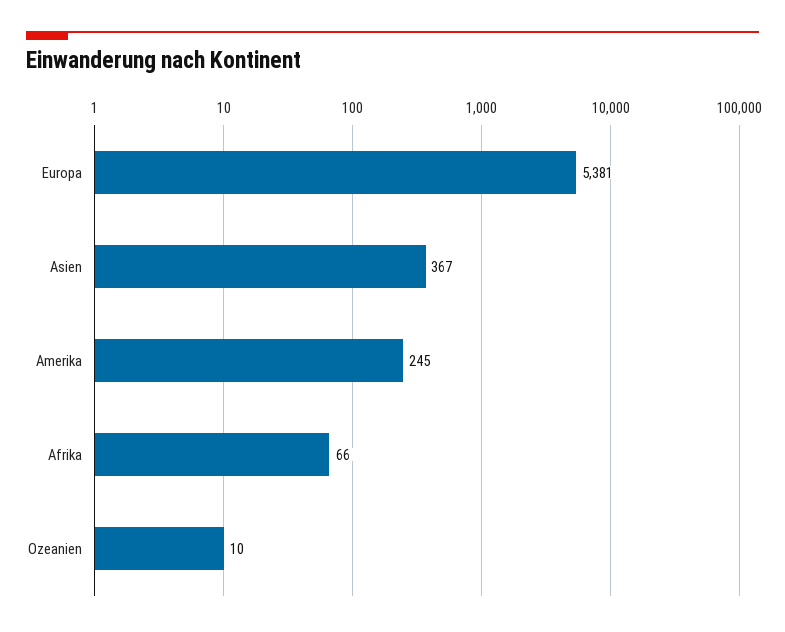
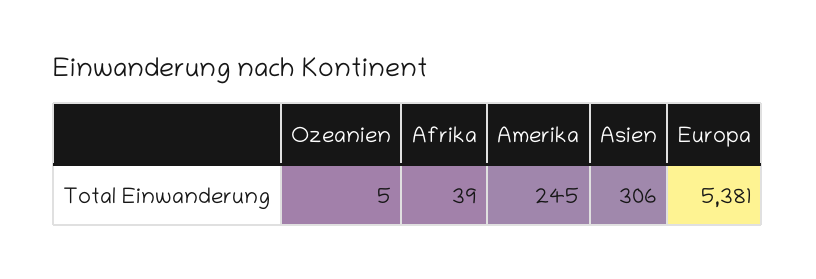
Asien: 367 -> 306
Afrika: 66 -> 39
Ozeanien: 10 -> 5

